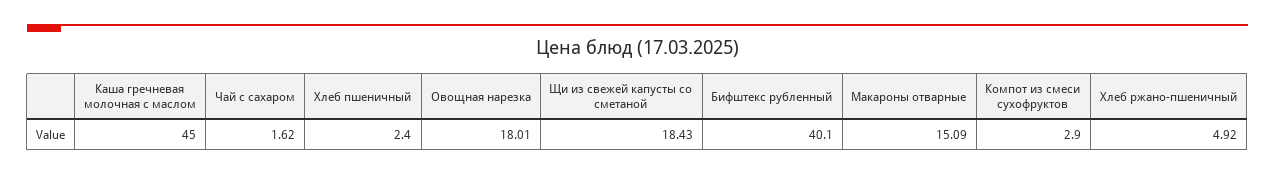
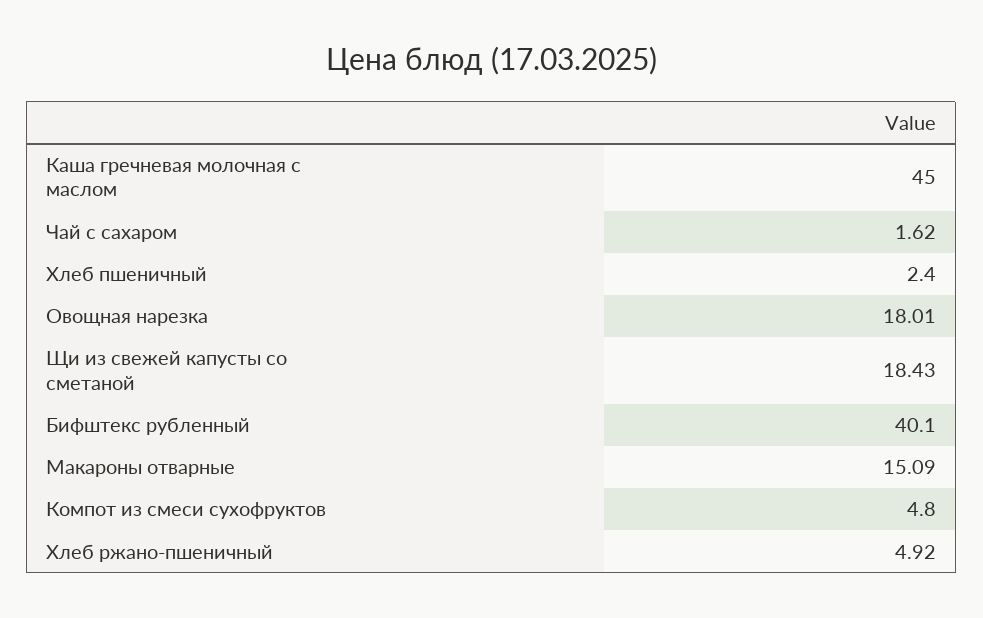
Компот из смеси сухофруктов: 2.9 -> 4.8

